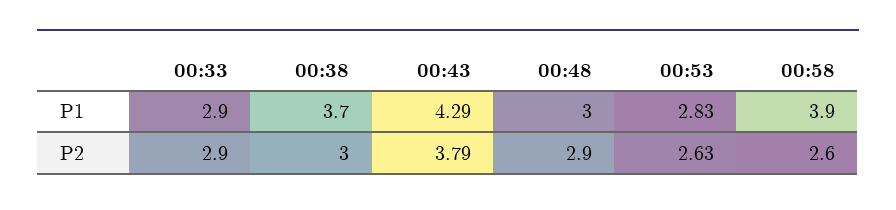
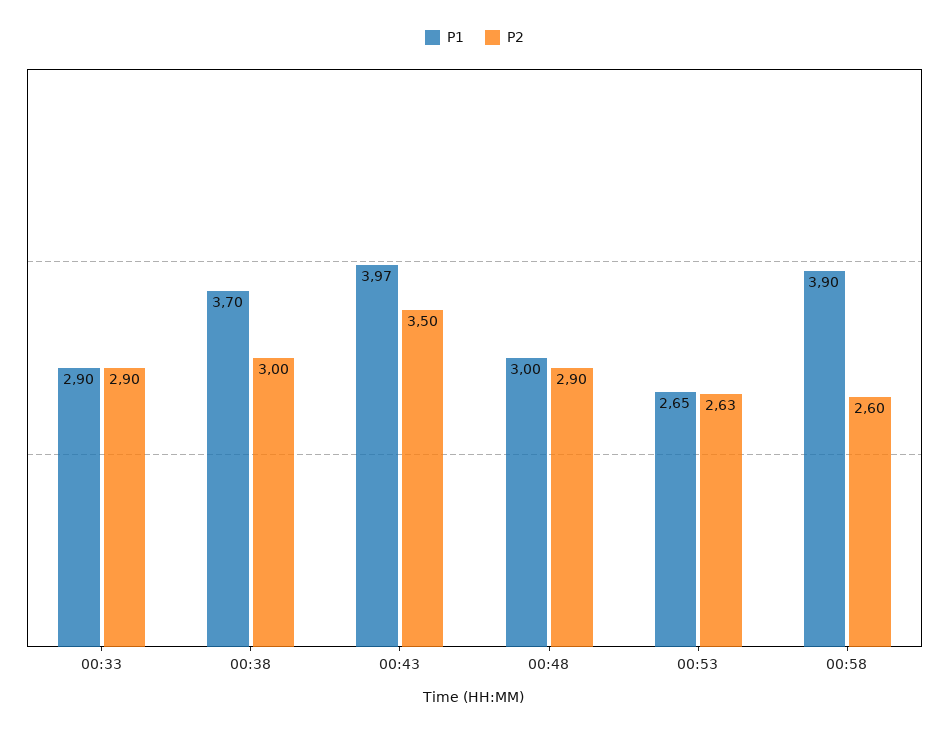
P1, 00:43: 4.29 -> 3.97
P1, 00:53: 2.83 -> 2.65
P2, 00:43: 3.79 -> 3.5

